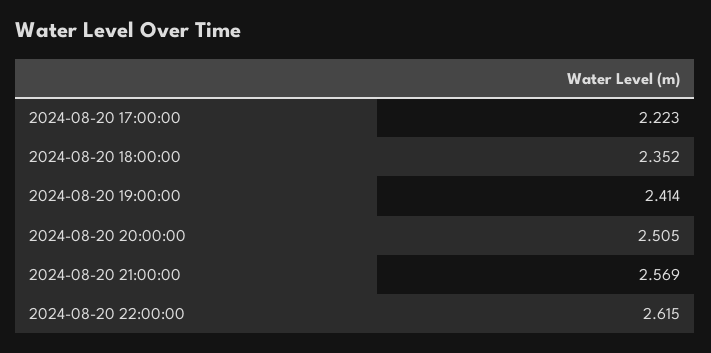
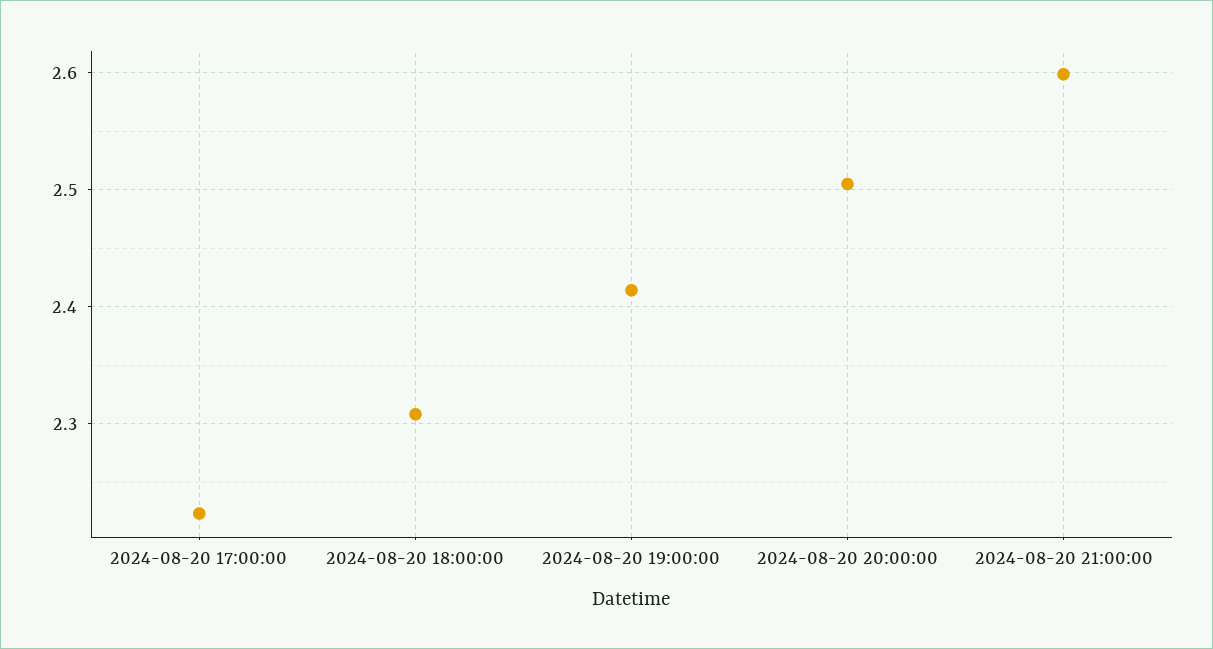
2024-08-20 18:00:00: 2.352 -> 2.31
2024-08-20 21:00:00: 2.569 -> 2.6
2024-08-20 22:00:00: 2.615 -> none

